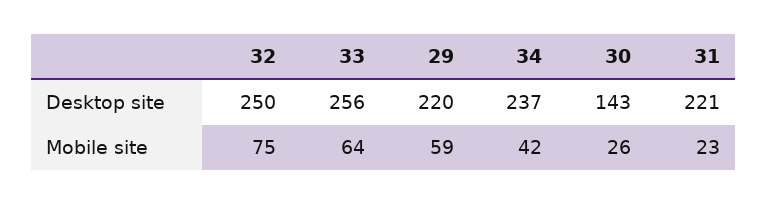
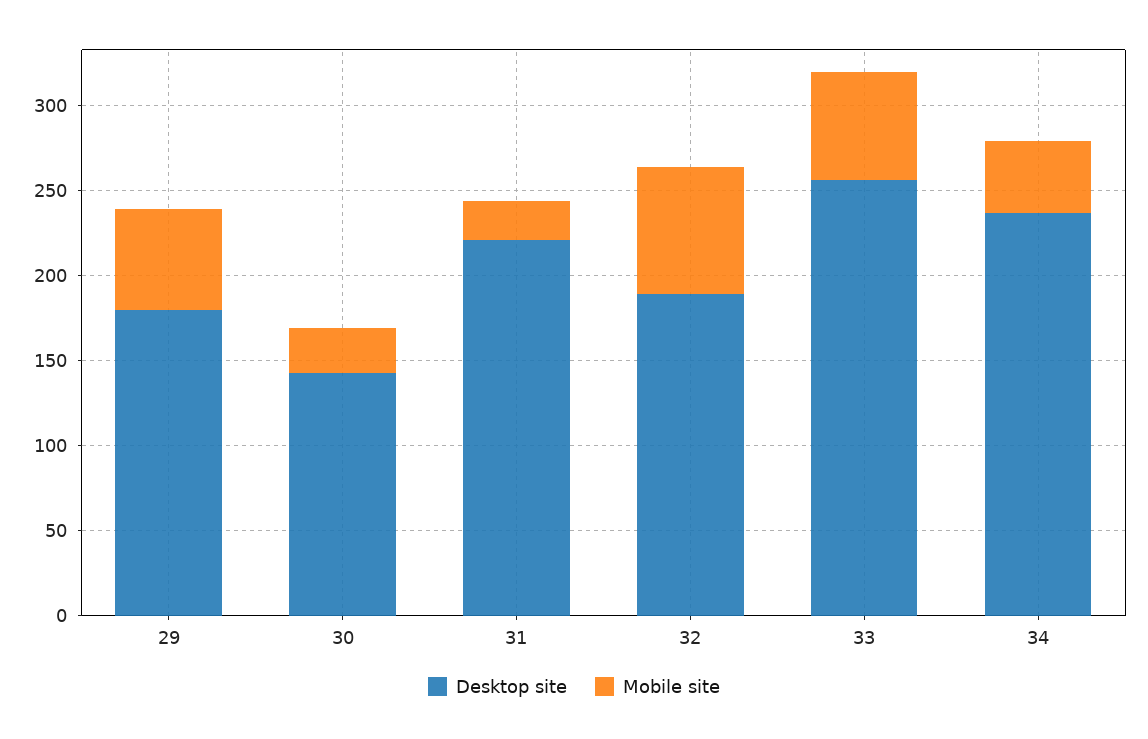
Desktop site, 32: 250 -> 190
Desktop site, 29: 220 -> 180

